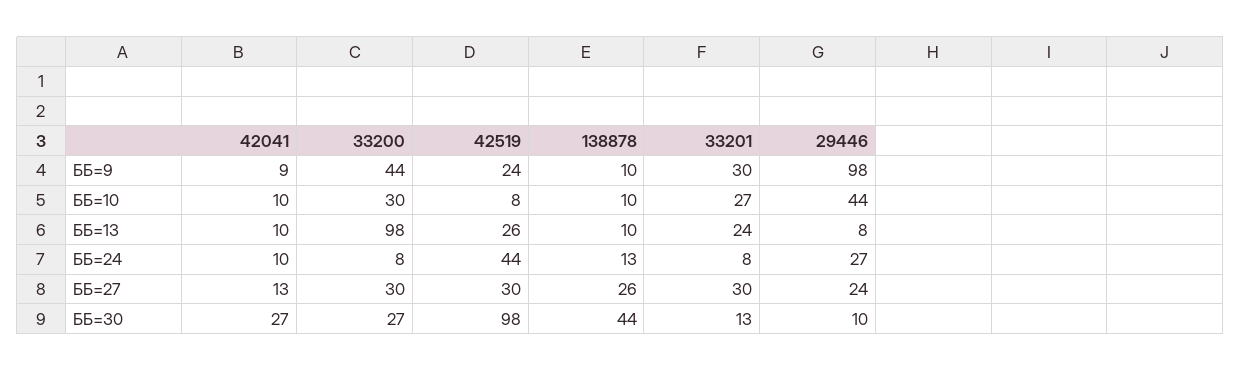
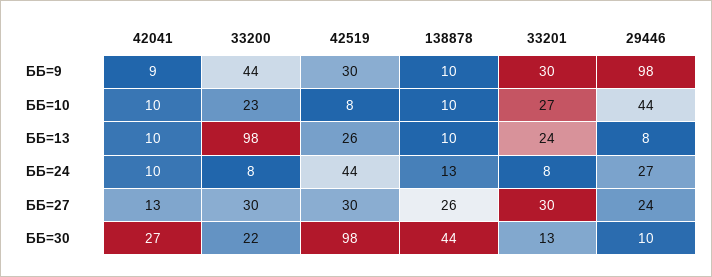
42519, ББ=9: 24 -> 30
33200, ББ=10: 30 -> 23
33200, ББ=30: 27 -> 22

